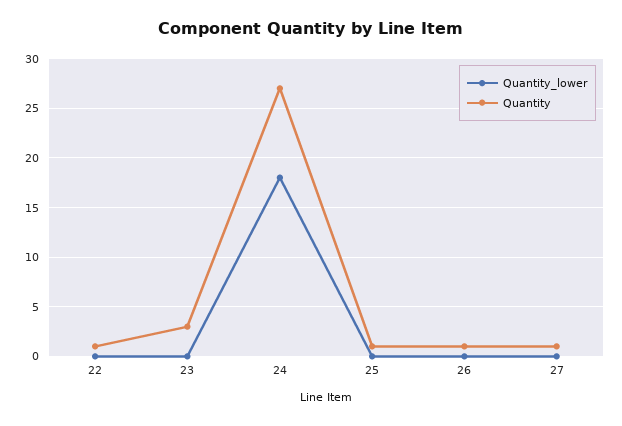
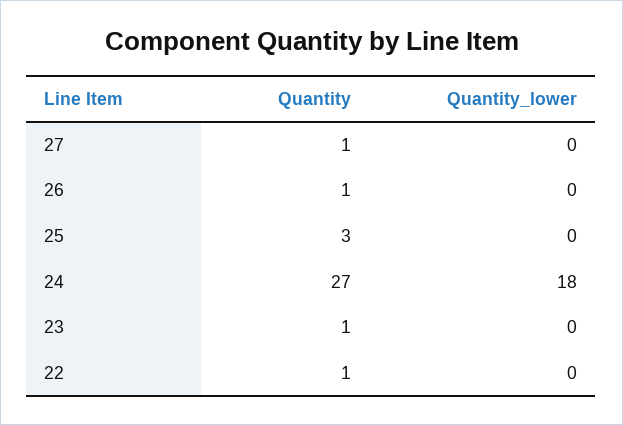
Quantity, 23: 3 -> 1
Quantity, 25: 1 -> 3

